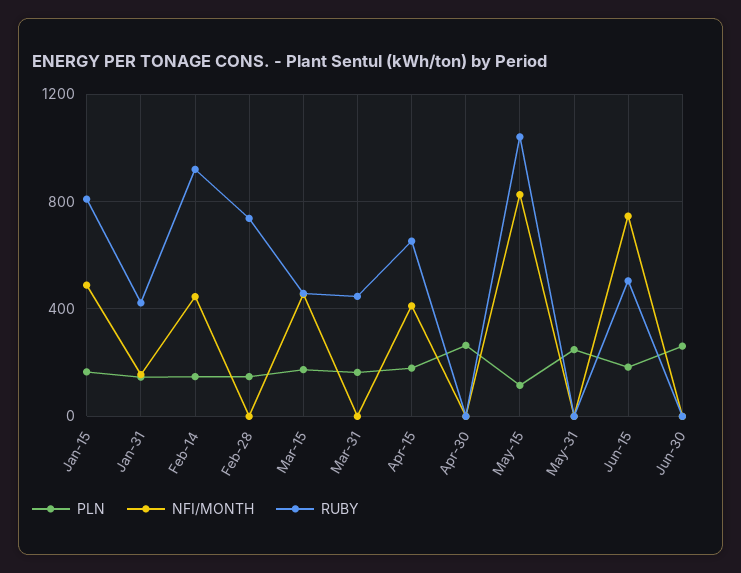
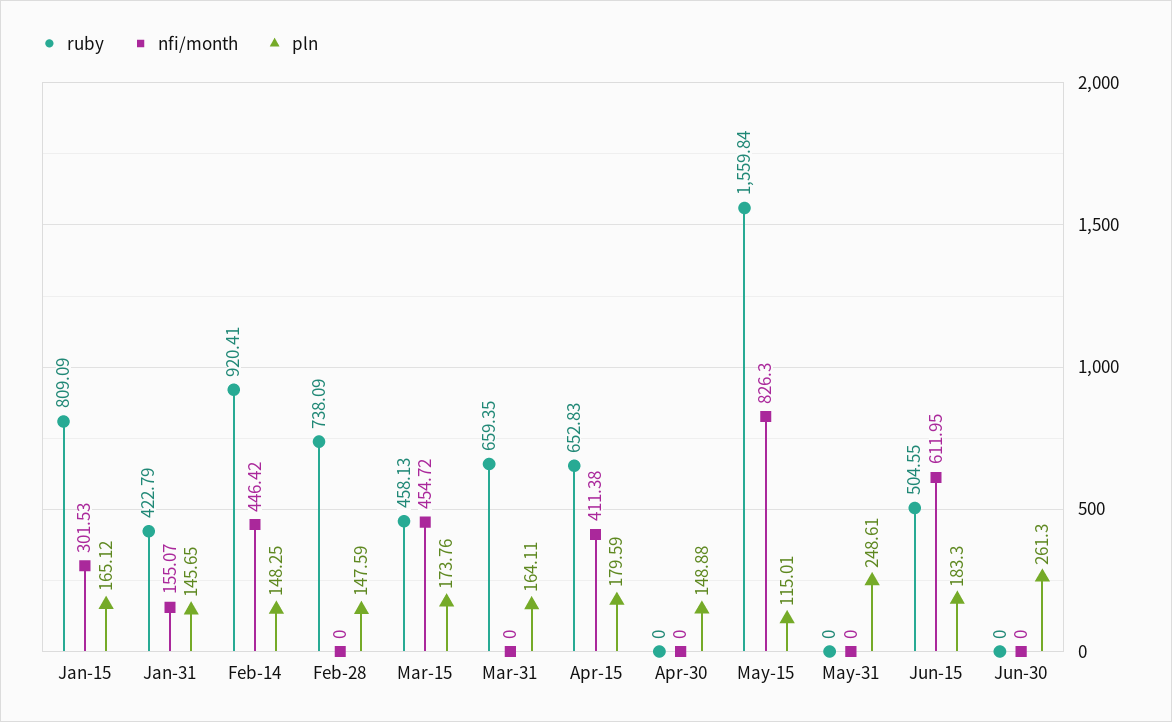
NFI/MONTH, Jan-15: 500 -> 301.53
RUBY, Mar-31: 450 -> 659.35
PLN, Apr-30: 250 -> 148.88
RUBY, May-15: 1050 -> 1559.84
NFI/MONTH, Jun-15: 750 -> 611.95

